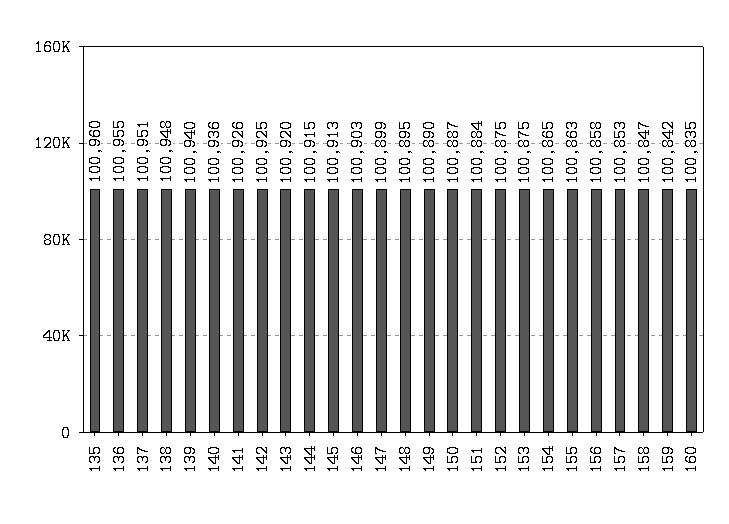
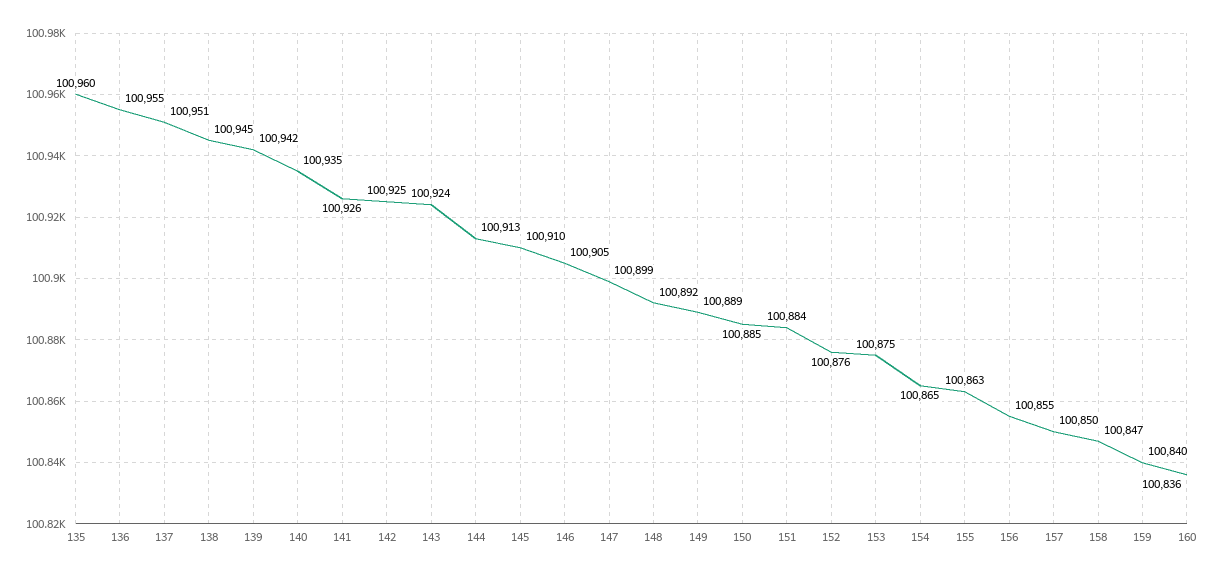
138: 100948 -> 100945
139: 100940 -> 100942
140: 100936 -> 100935
143: 100920 -> 100924
144: 100915 -> 100913
145: 100913 -> 100910
146: 100903 -> 100905
148: 100895 -> 100892
149: 100890 -> 100889
150: 100887 -> 100885
152: 100875 -> 100876
156: 100858 -> 100855
157: 100853 -> 100850
159: 100842 -> 100840
160: 100835 -> 100836

